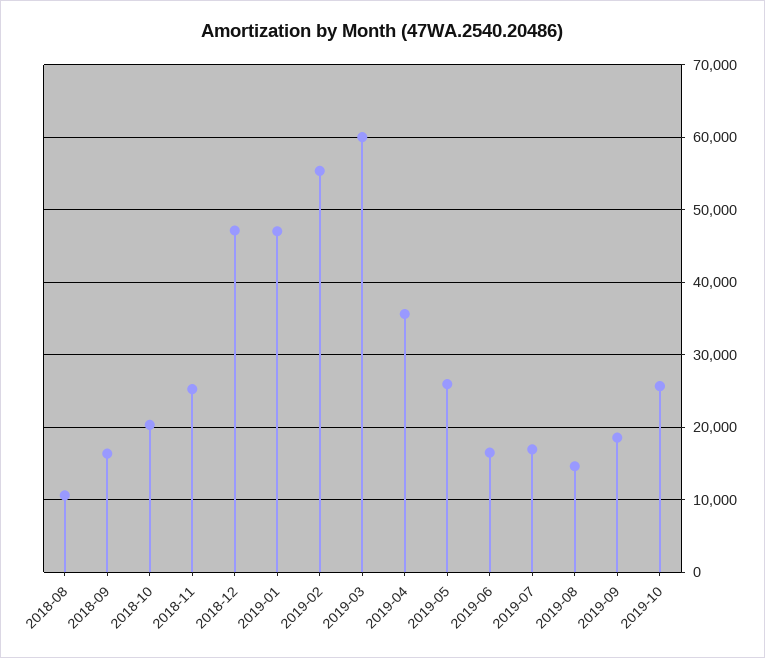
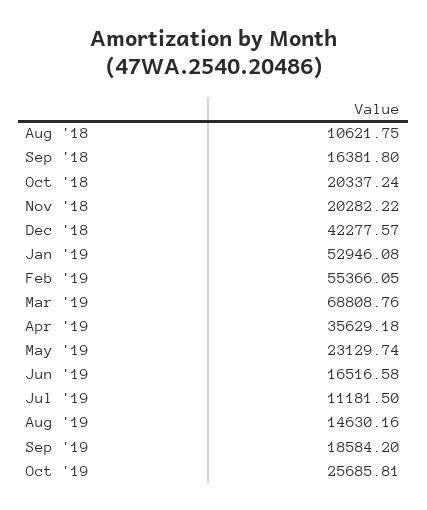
2018-11: 25000 -> 20282.22
2018-12: 47000 -> 42277.57
2019-01: 47000 -> 52946.08
2019-03: 60000 -> 68808.76
2019-05: 26000 -> 23129.74
2019-07: 17000 -> 11181.5

